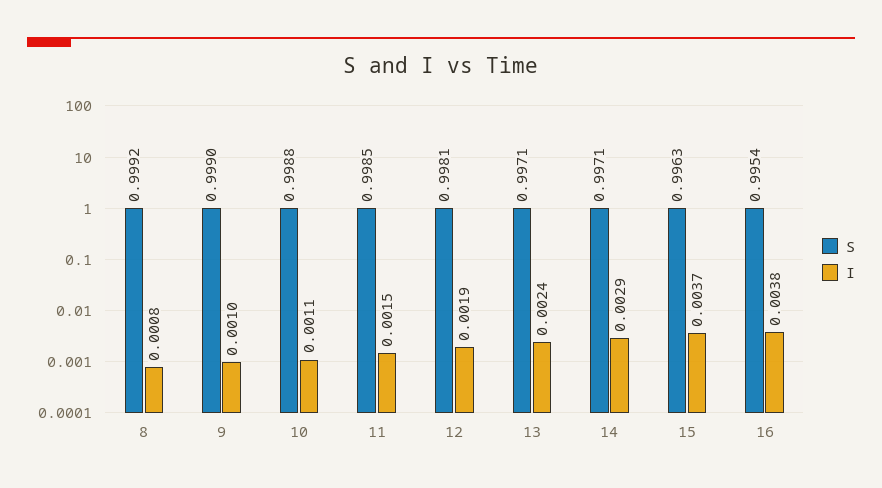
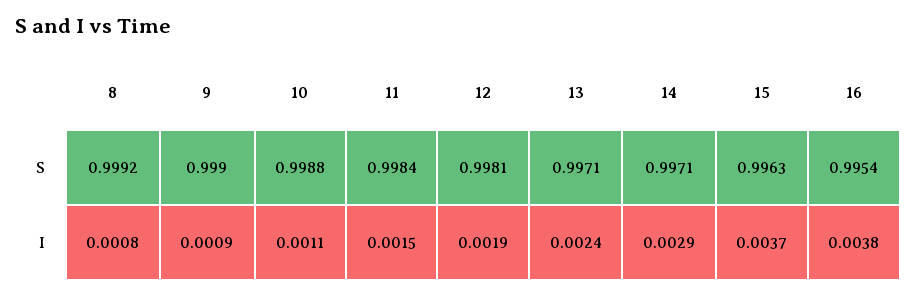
I, 9: 0.001 -> 0.0009
S, 11: 0.9985 -> 0.9984

